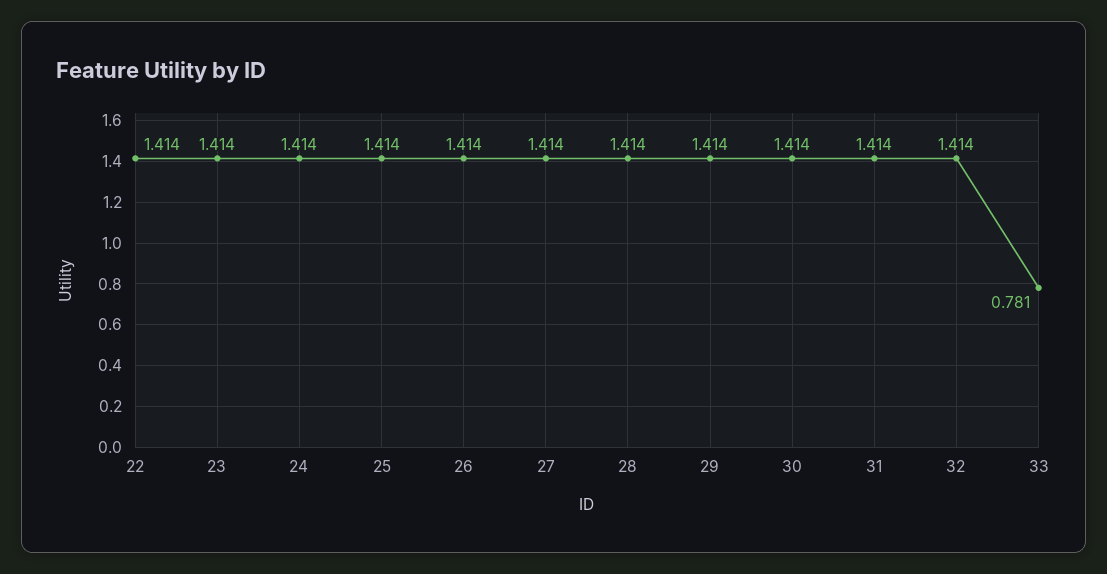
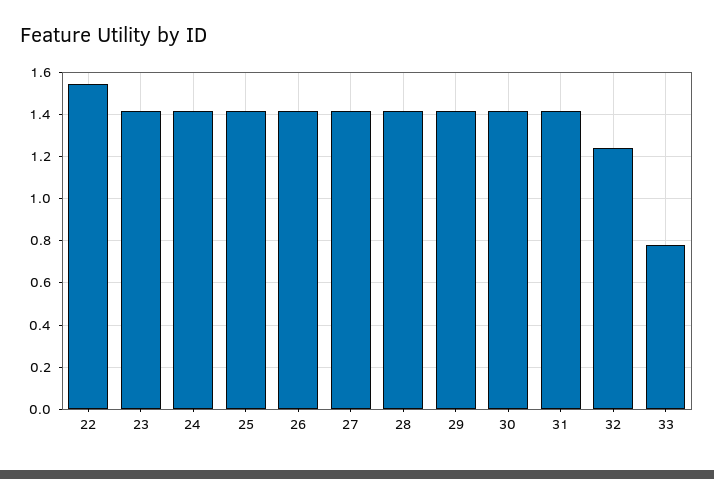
22: 1.414 -> 1.55
32: 1.414 -> 1.25

